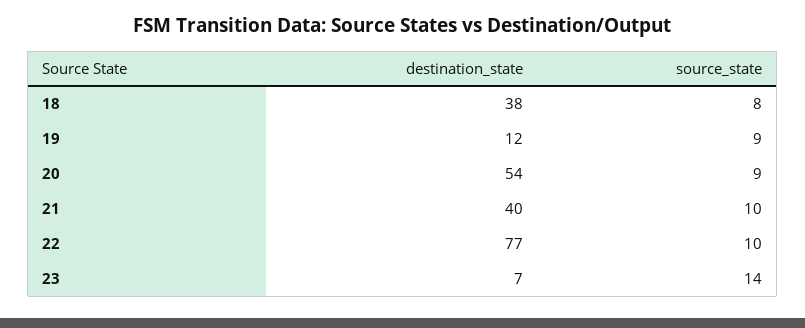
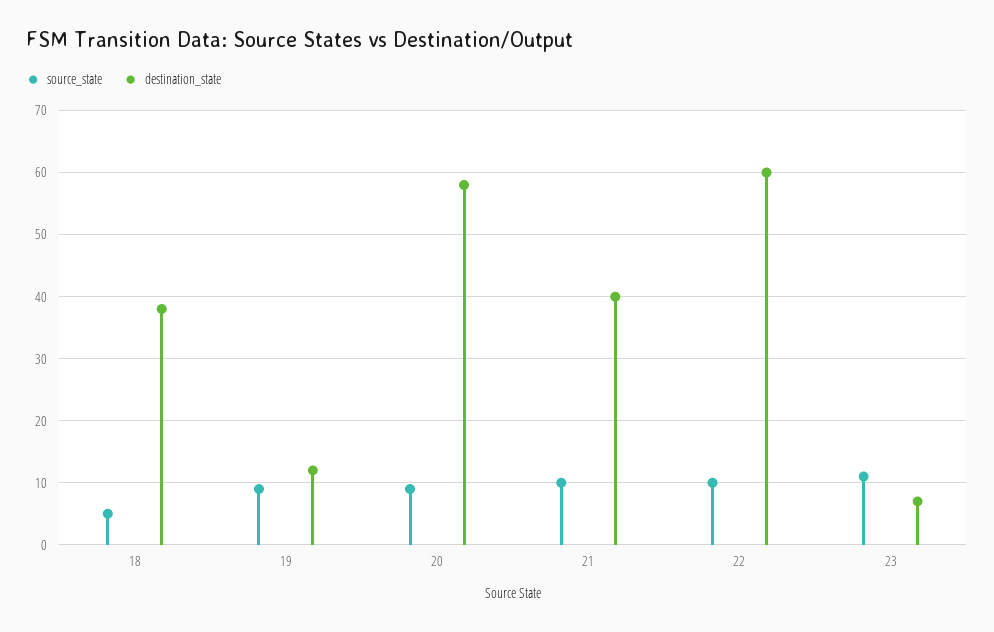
source_state, 18: 8 -> 5
destination_state, 20: 54 -> 58
destination_state, 22: 77 -> 60
source_state, 23: 14 -> 11

